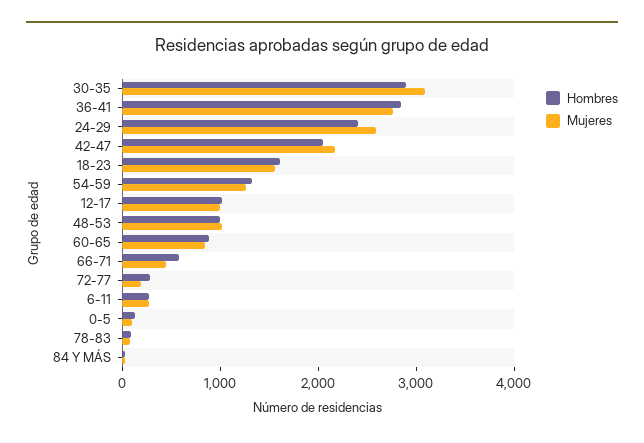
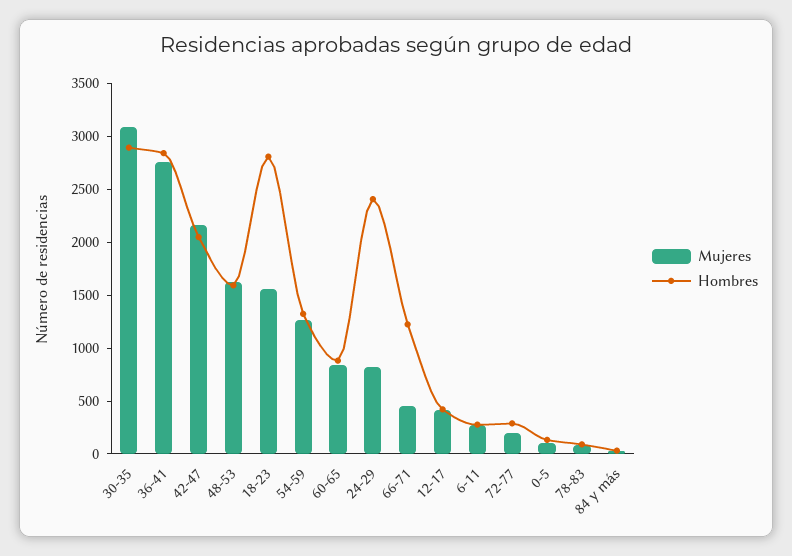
Mujeres, 24-29: 2600 -> 800
Hombres, 18-23: 1600 -> 2800
Hombres, 12-17: 1000 -> 400
Mujeres, 12-17: 1000 -> 400
Hombres, 48-53: 1000 -> 1600
Mujeres, 48-53: 1000 -> 1600
Hombres, 66-71: 600 -> 1200

